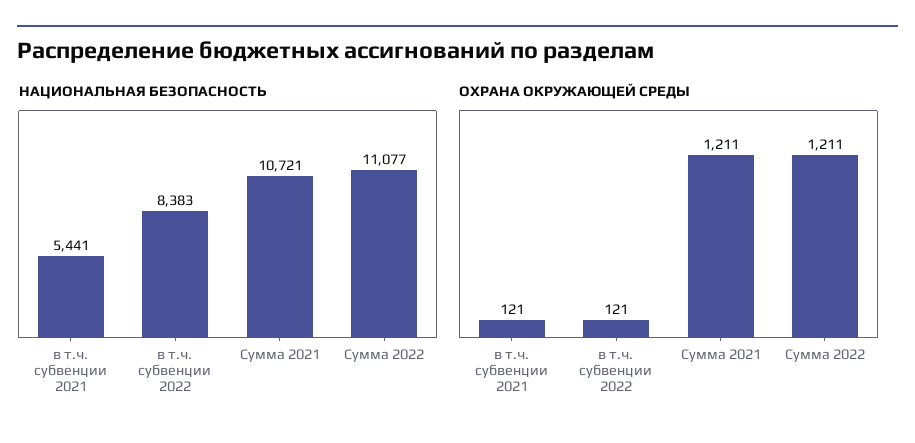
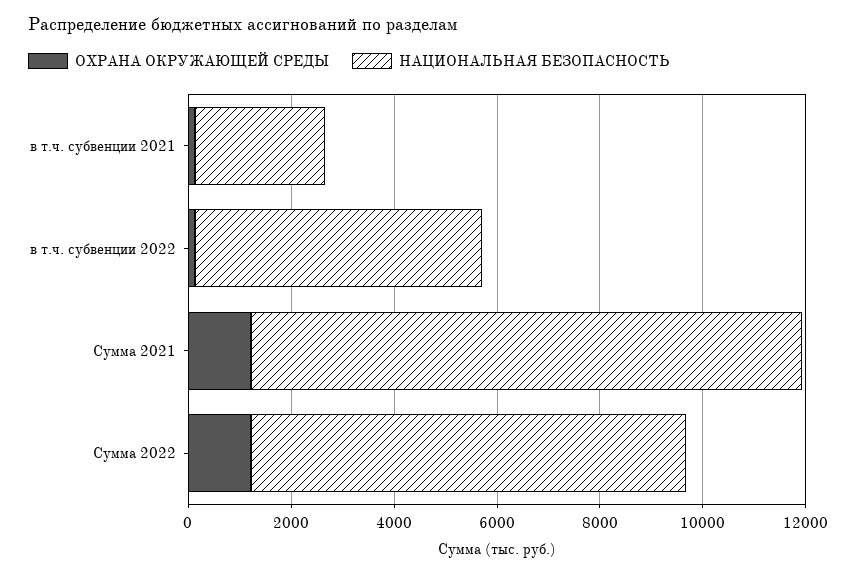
НАЦИОНАЛЬНАЯ БЕЗОПАСНОСТЬ, в т.ч. субвенции 2021: 5441 -> 2500
НАЦИОНАЛЬНАЯ БЕЗОПАСНОСТЬ, в т.ч. субвенции 2022: 8383 -> 5500
НАЦИОНАЛЬНАЯ БЕЗОПАСНОСТЬ, Сумма 2022: 11077 -> 8500

